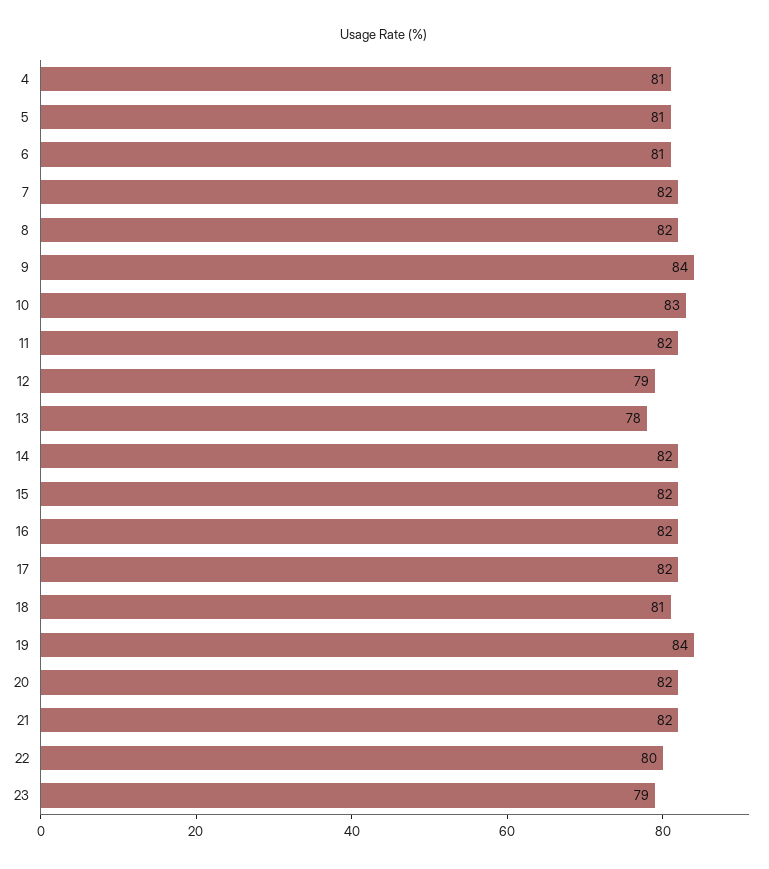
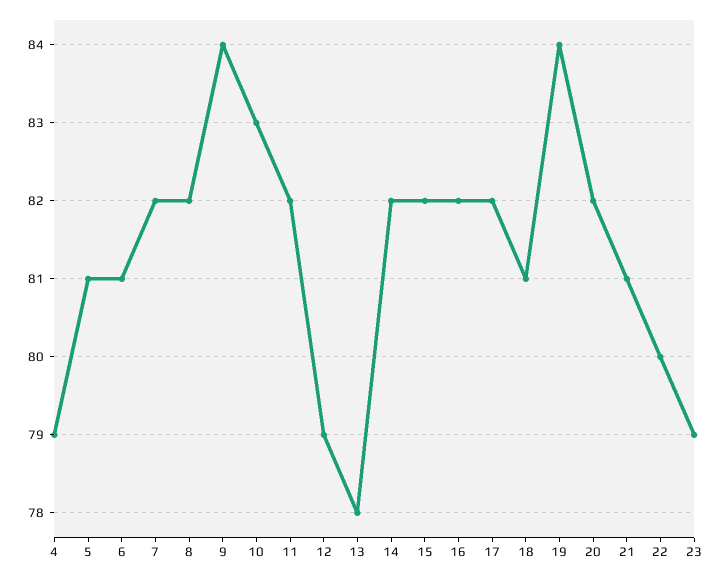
4: 81 -> 79
21: 82 -> 81

